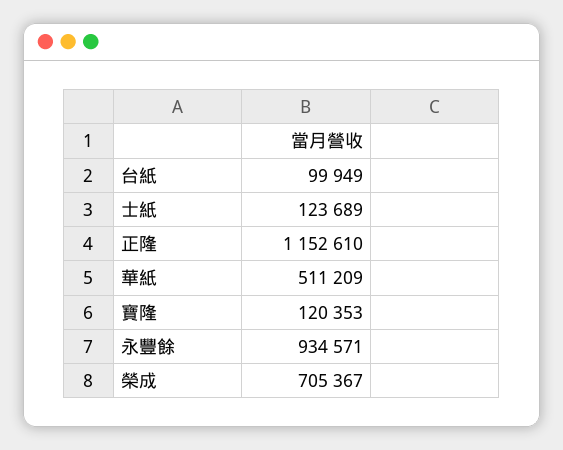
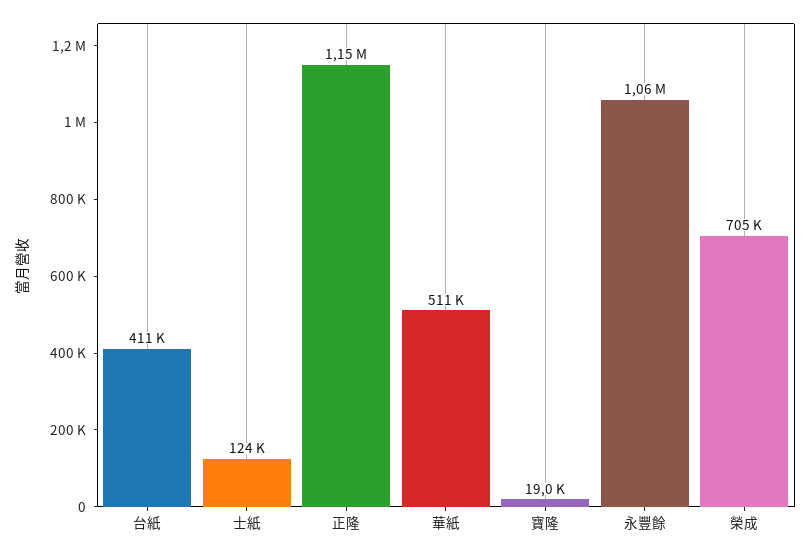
台紙: 99949 -> 411000
寶隆: 120353 -> 19000
永豐餘: 934571 -> 1060000

